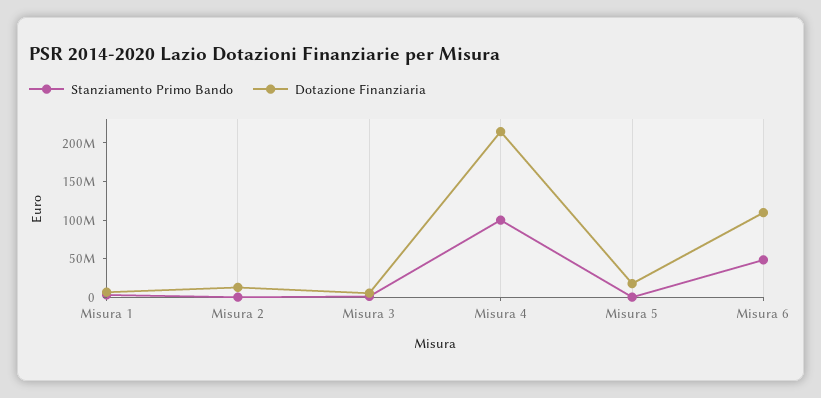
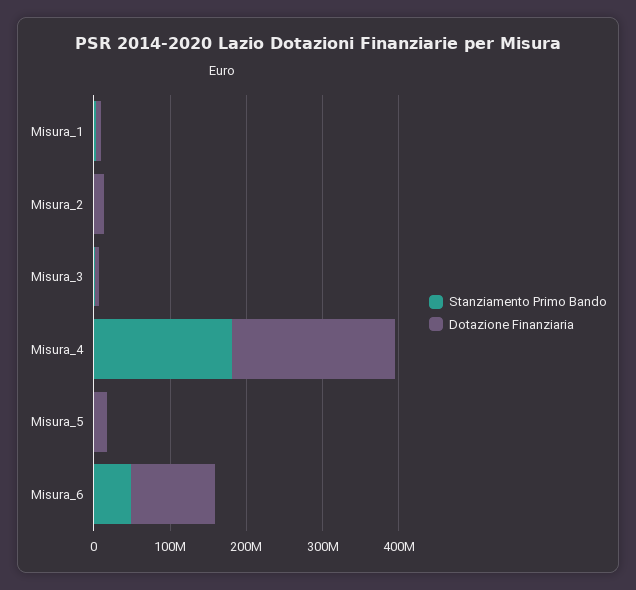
Stanziamento Primo Bando, Misura 4: 100000000 -> 180000000

